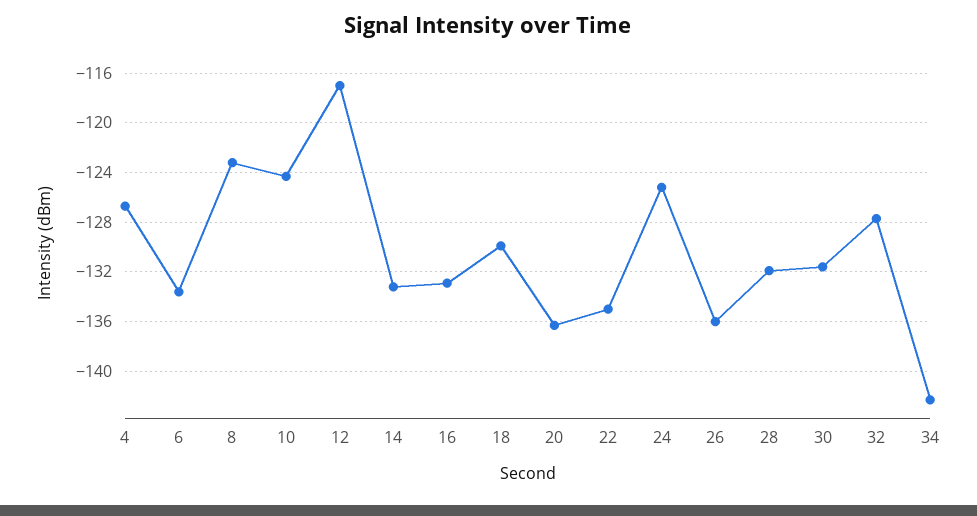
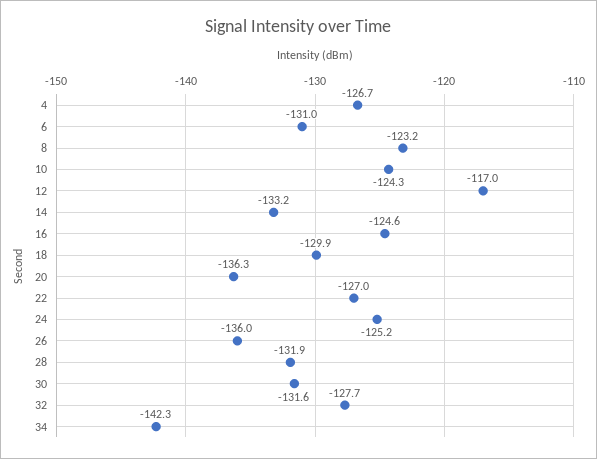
6: -133.5 -> -131
16: -133 -> -124.6
22: -135 -> -127

